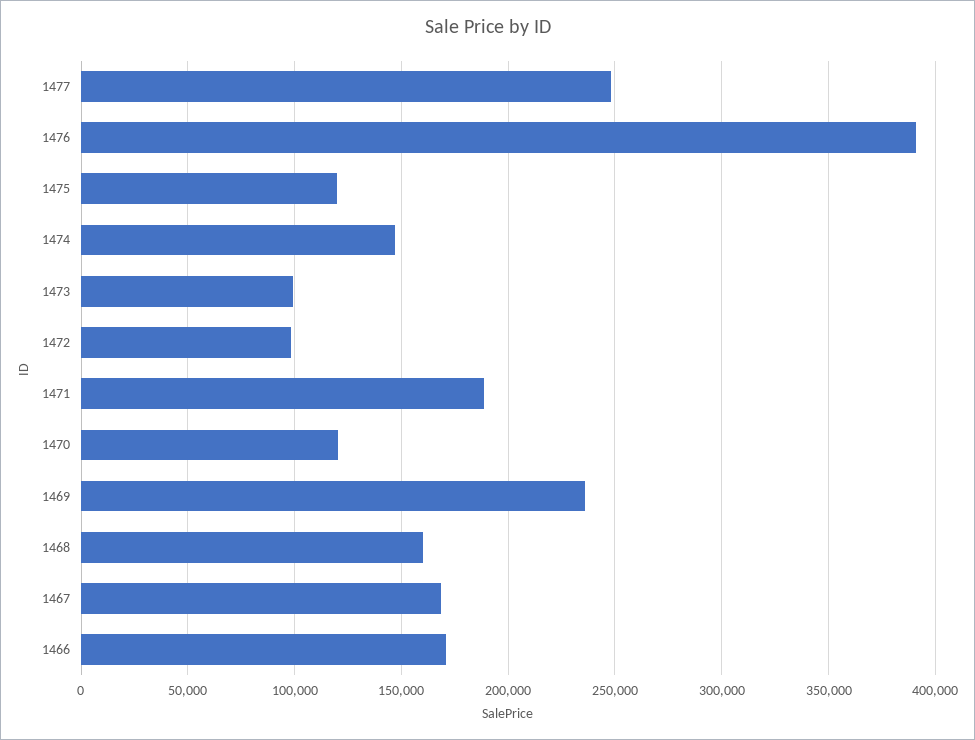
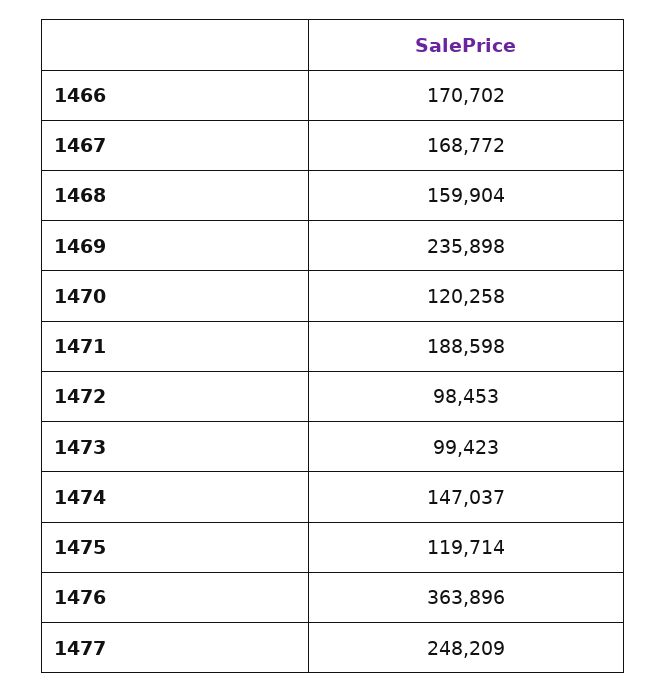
1476: 390000 -> 363896

